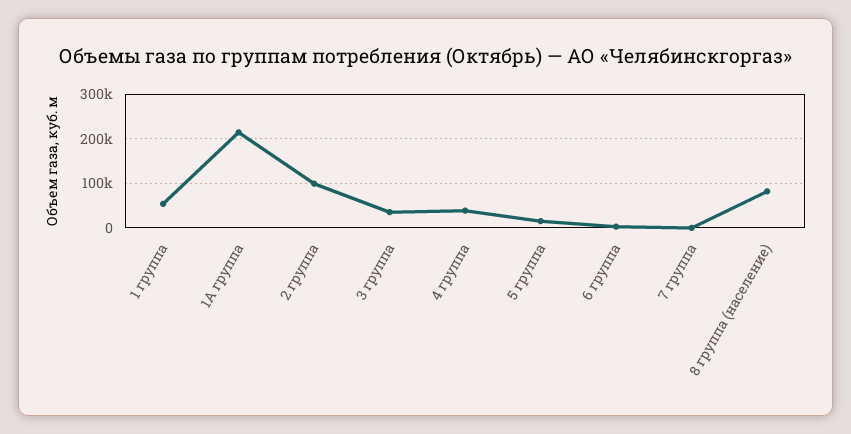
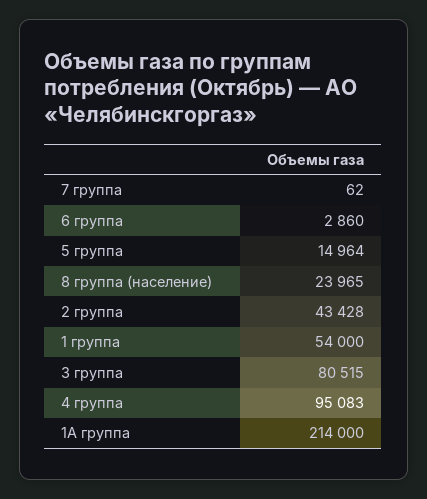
2 группа: 100000 -> 43428
3 группа: 40000 -> 80515
4 группа: 40000 -> 95083
8 группа (население): 80000 -> 23965

